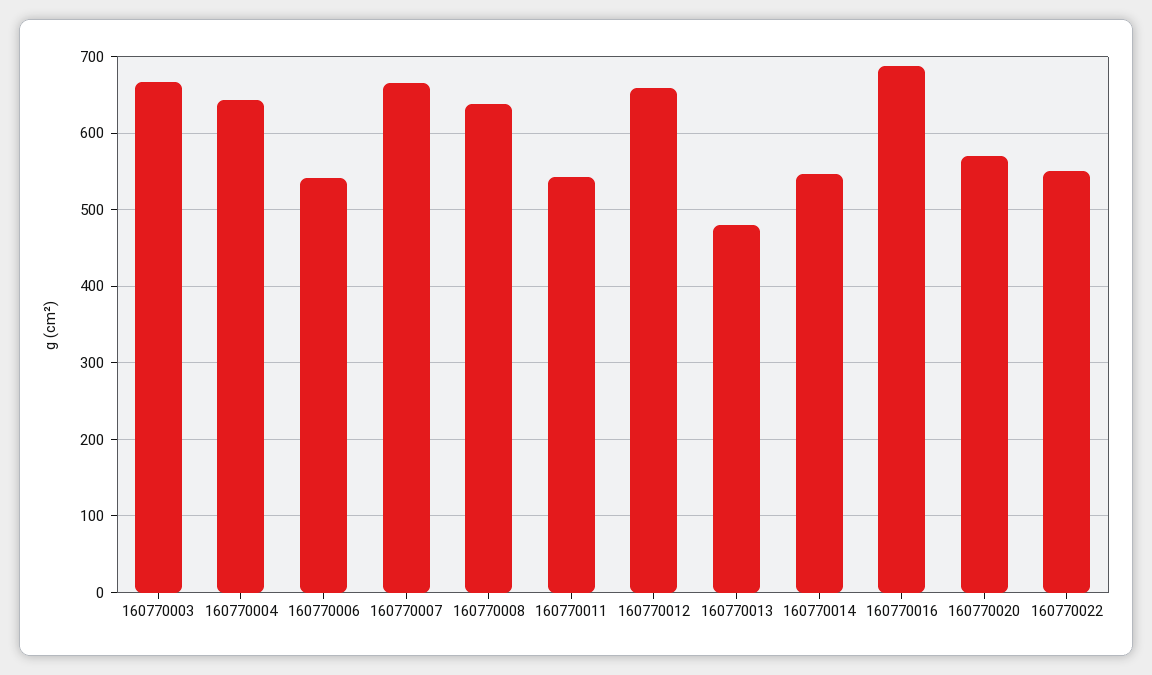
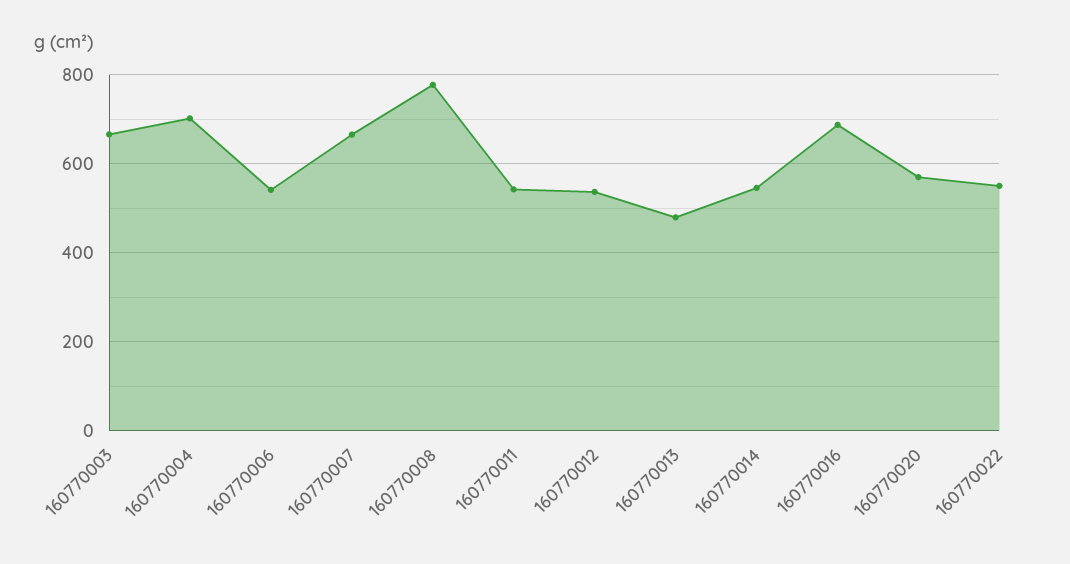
160770004: 640 -> 700
160770008: 640 -> 780
160770012: 660 -> 540

